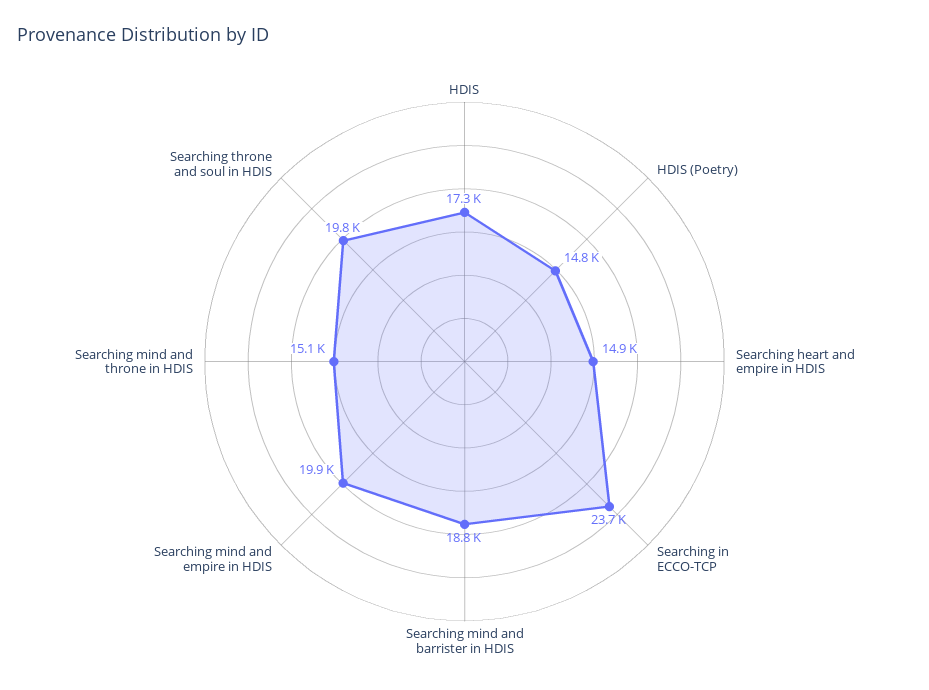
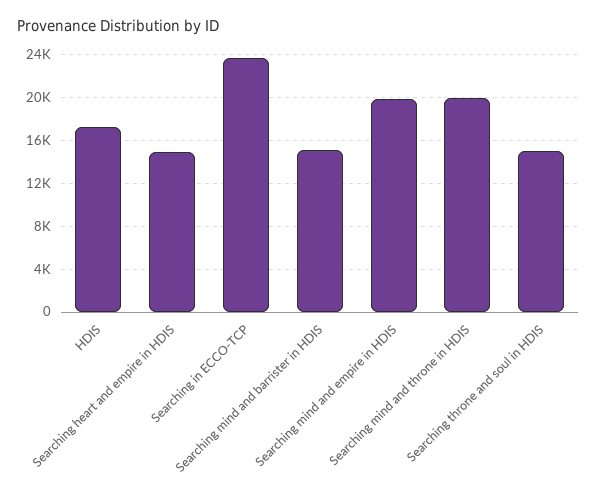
HDIS (Poetry): 14800 -> none
Searching mind and barrister in HDIS: 18800 -> 15000
Searching mind and throne in HDIS: 15100 -> 20000
Searching throne and soul in HDIS: 19800 -> 15000

